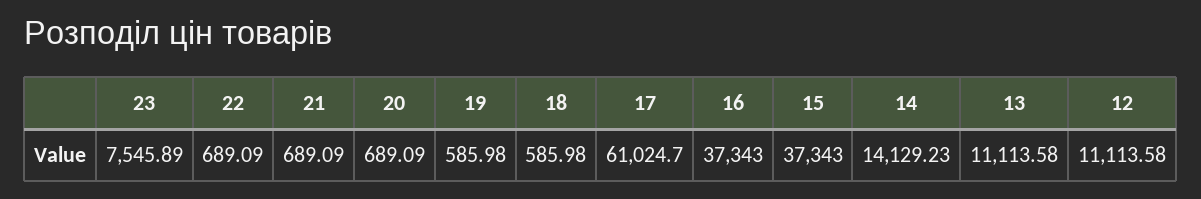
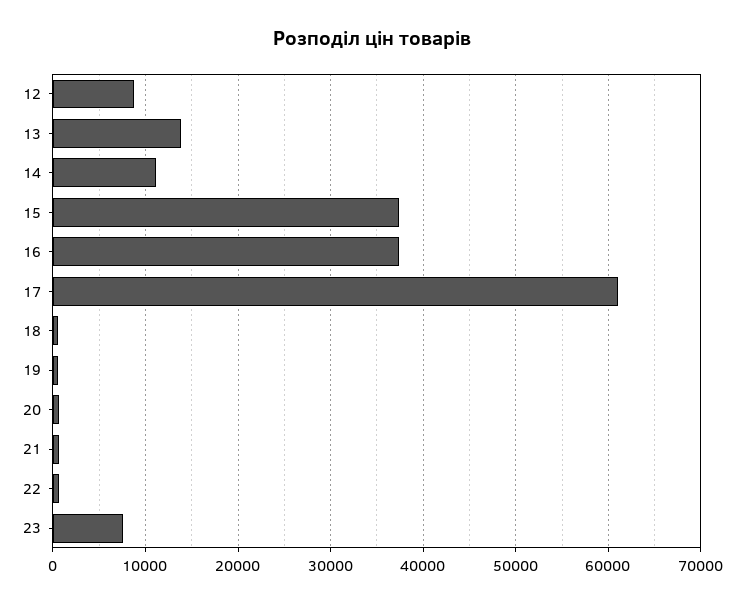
14: 14129.23 -> 11000
13: 11113.58 -> 14000
12: 11113.58 -> 9000

